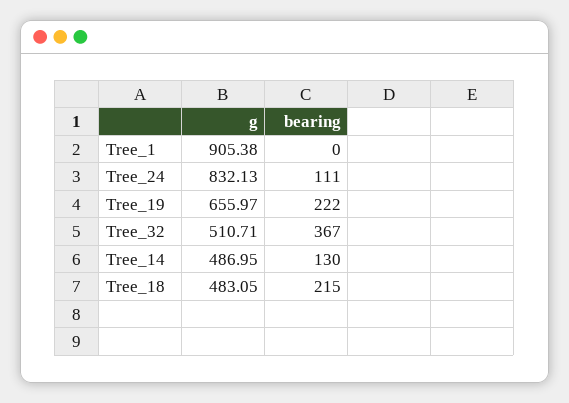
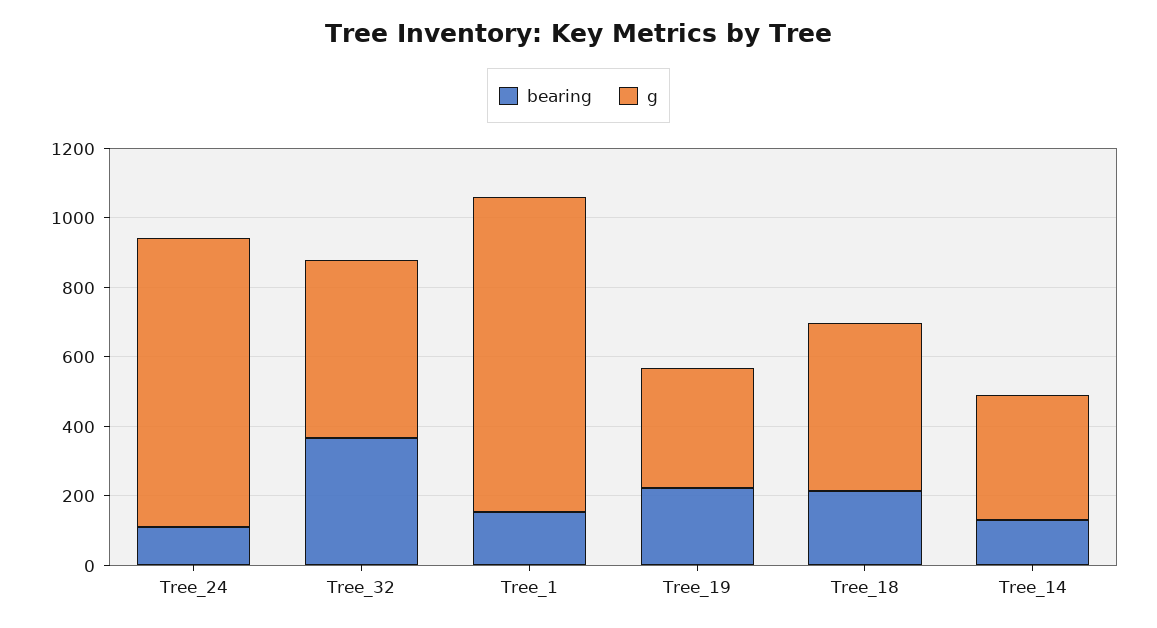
bearing, Tree_1: 0 -> 150
g, Tree_19: 655.97 -> 350
g, Tree_14: 486.95 -> 350

